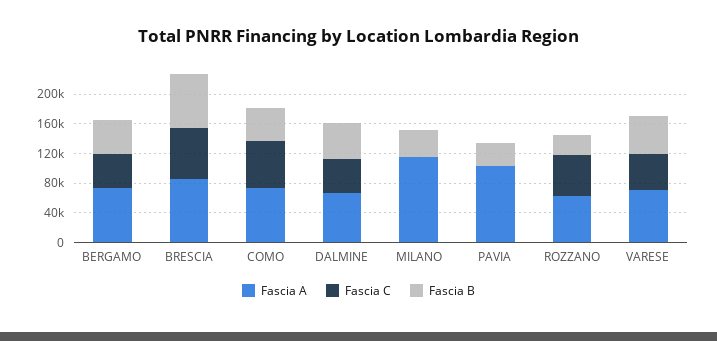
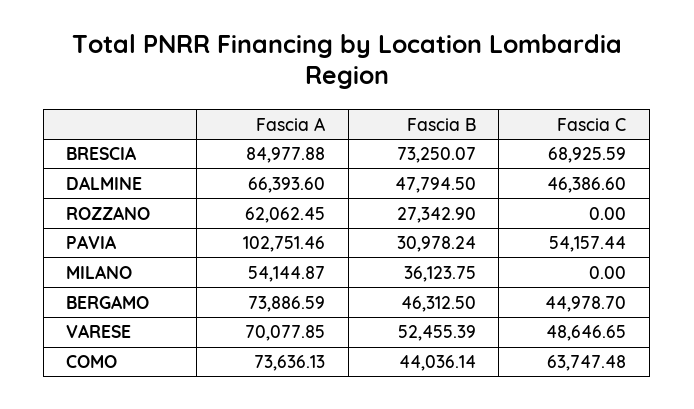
Fascia A, MILANO: 120000 -> 54144.87
Fascia C, PAVIA: 0 -> 54157.44
Fascia C, ROZZANO: 60000 -> 0

